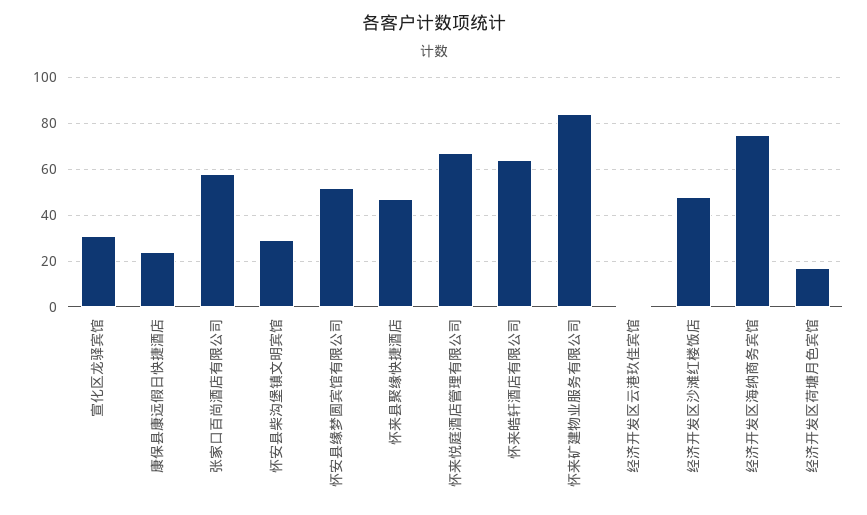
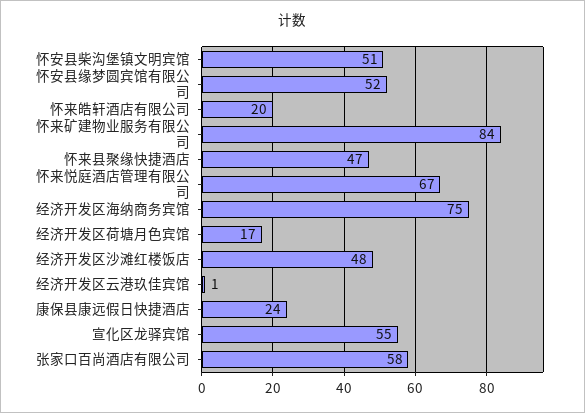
宣化区龙驿宾馆: 30 -> 55
怀安县柴沟堡镇文明宾馆: 30 -> 51
怀来皓轩酒店有限公司: 65 -> 20

